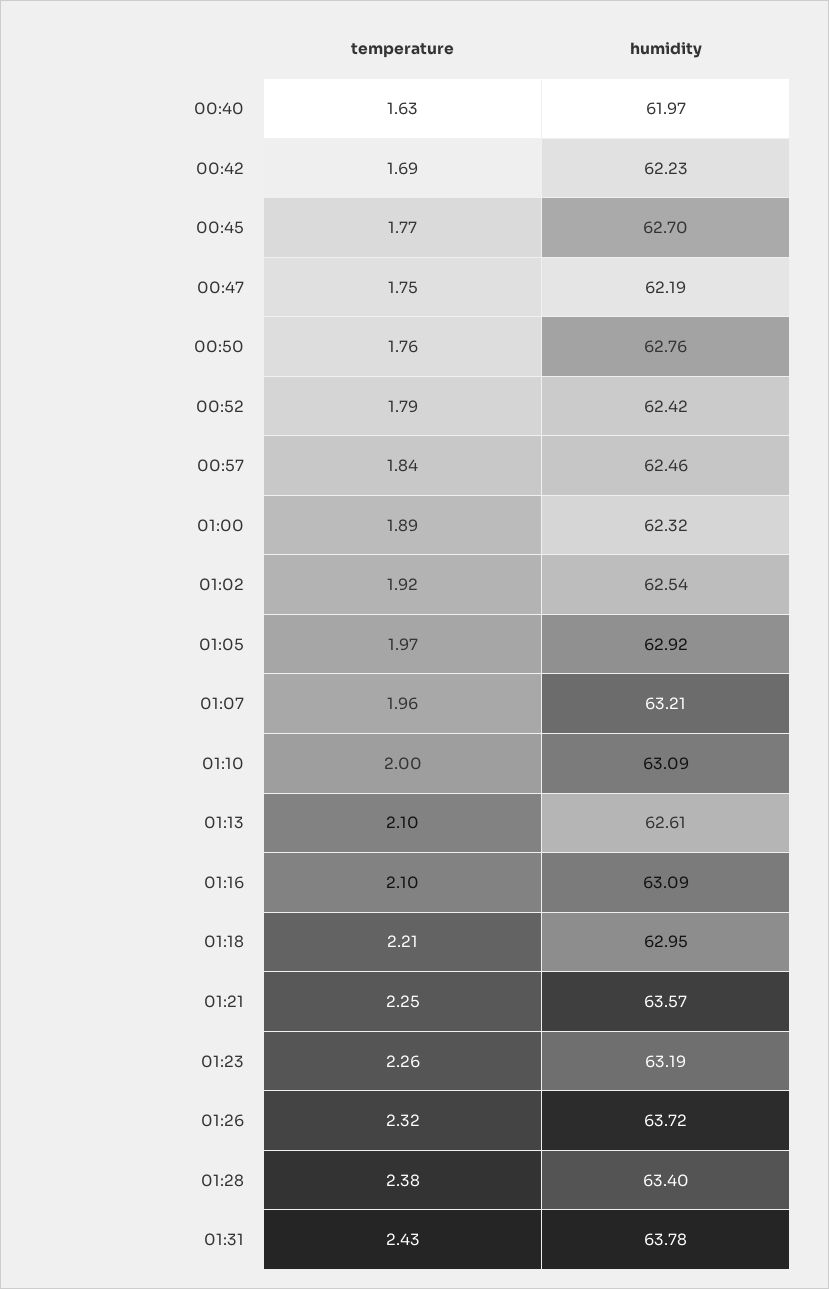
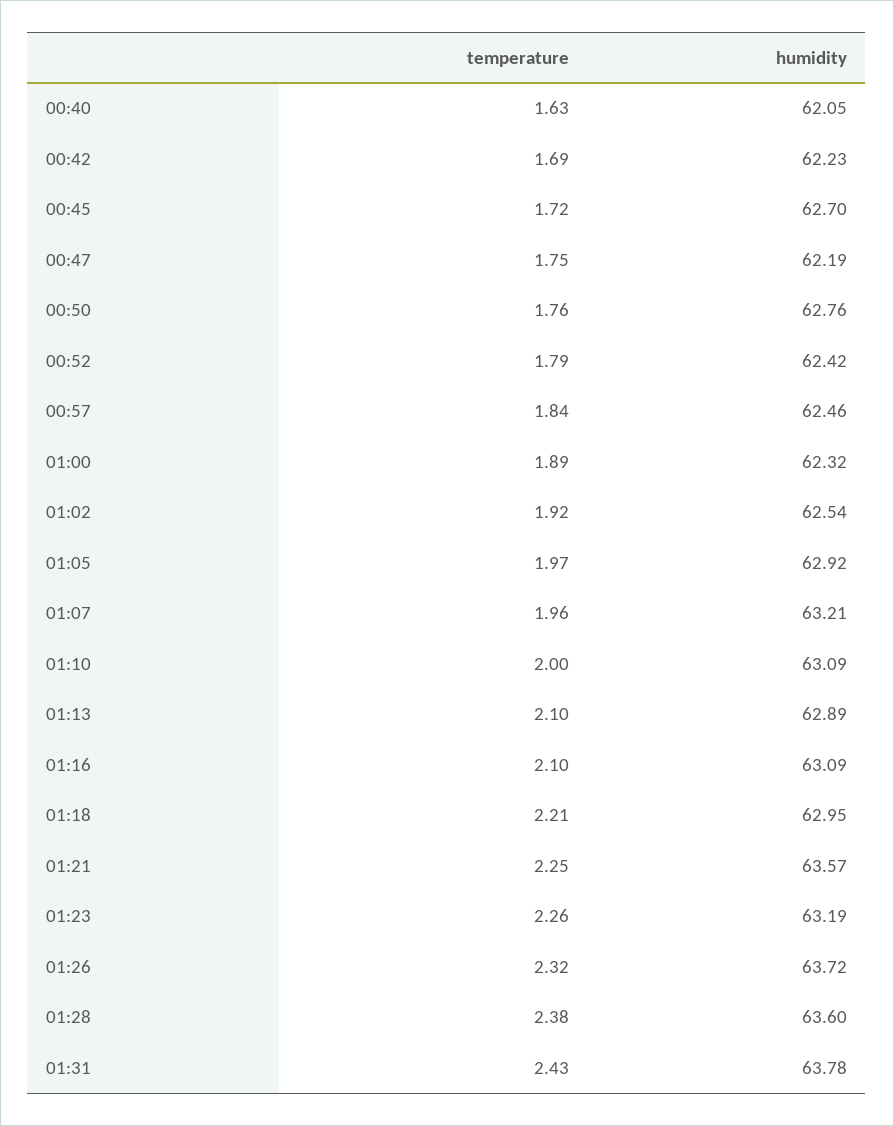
humidity, 00:40: 61.97 -> 62.05
temperature, 00:45: 1.77 -> 1.72
humidity, 01:13: 62.61 -> 62.89
humidity, 01:28: 63.4 -> 63.6

